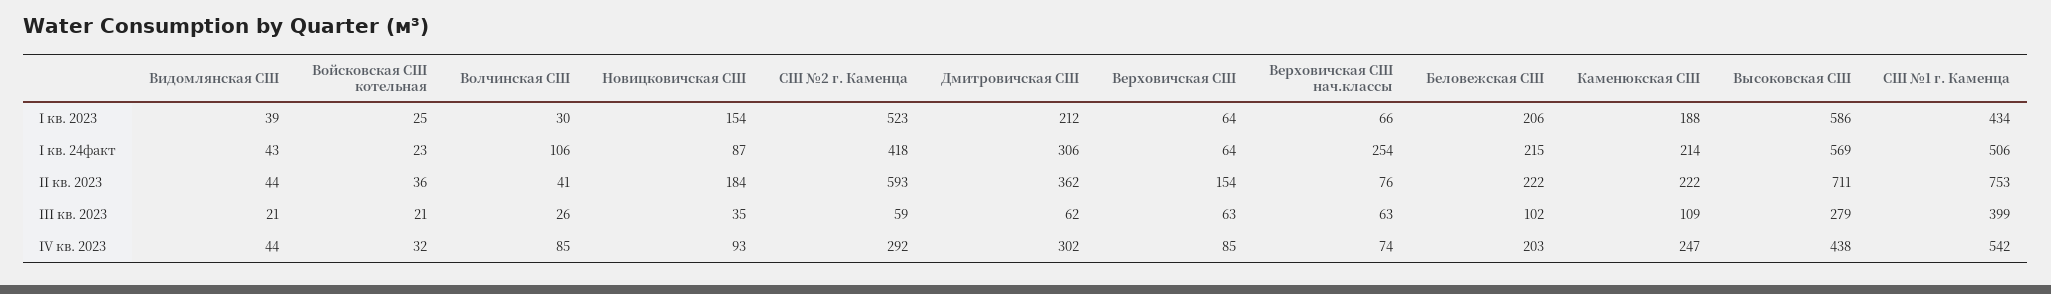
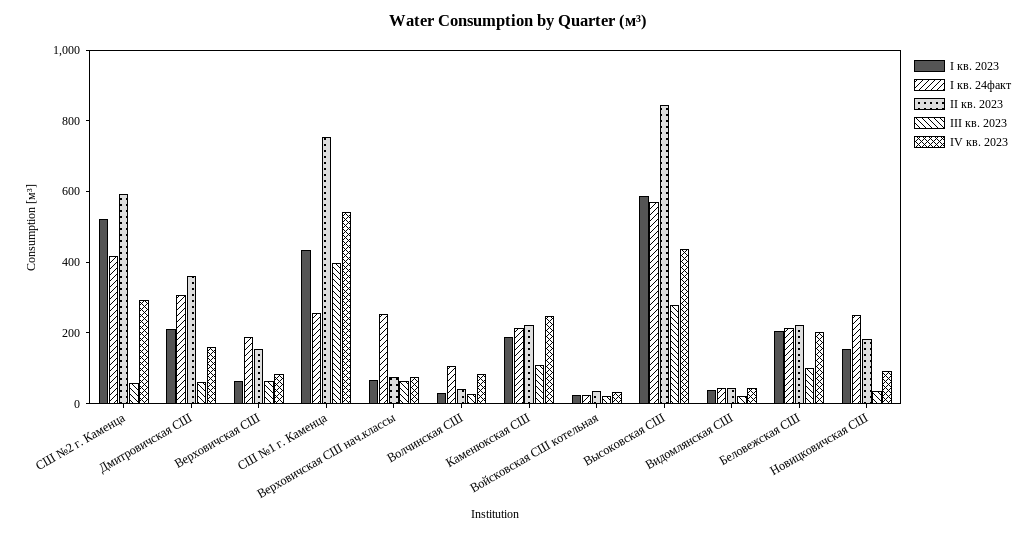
I кв. 24факт, Новицковичская СШ: 87 -> 250
I кв. 24факт, Верховичская СШ: 64 -> 200
I кв. 24факт, СШ №1 г. Каменца: 506 -> 250
II кв. 2023, Высоковская СШ: 711 -> 850
IV кв. 2023, Дмитровичская СШ: 302 -> 150

